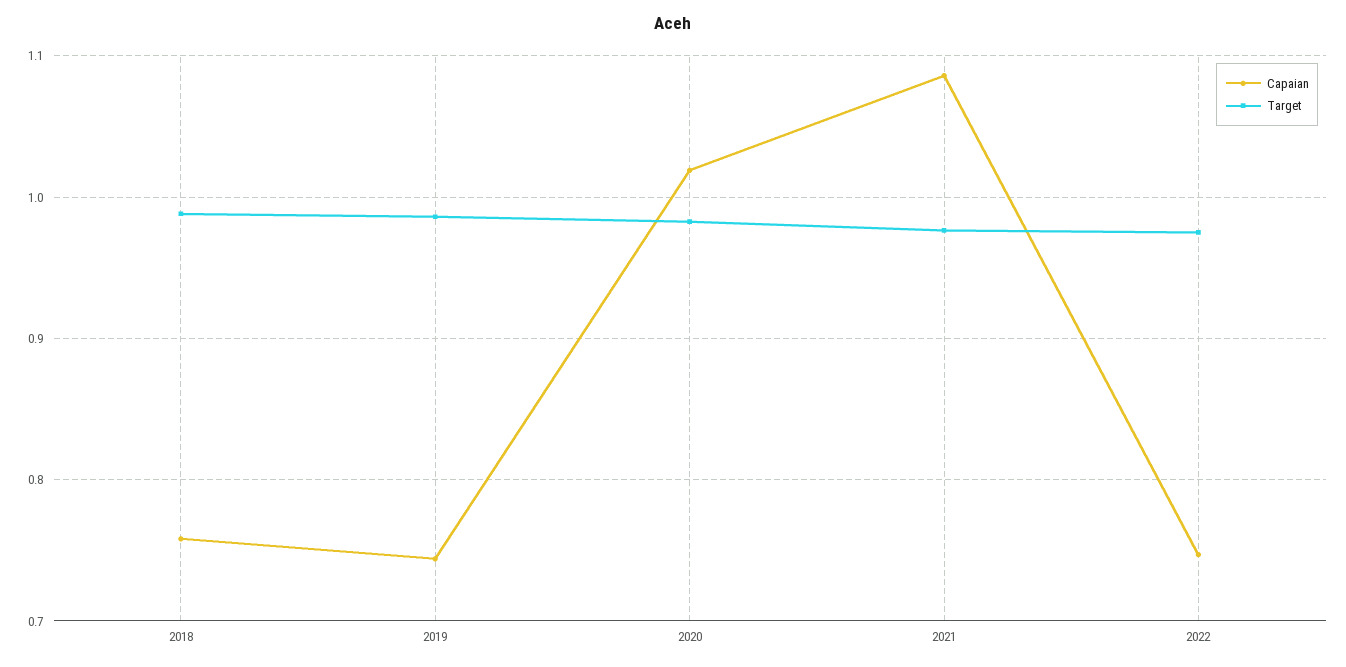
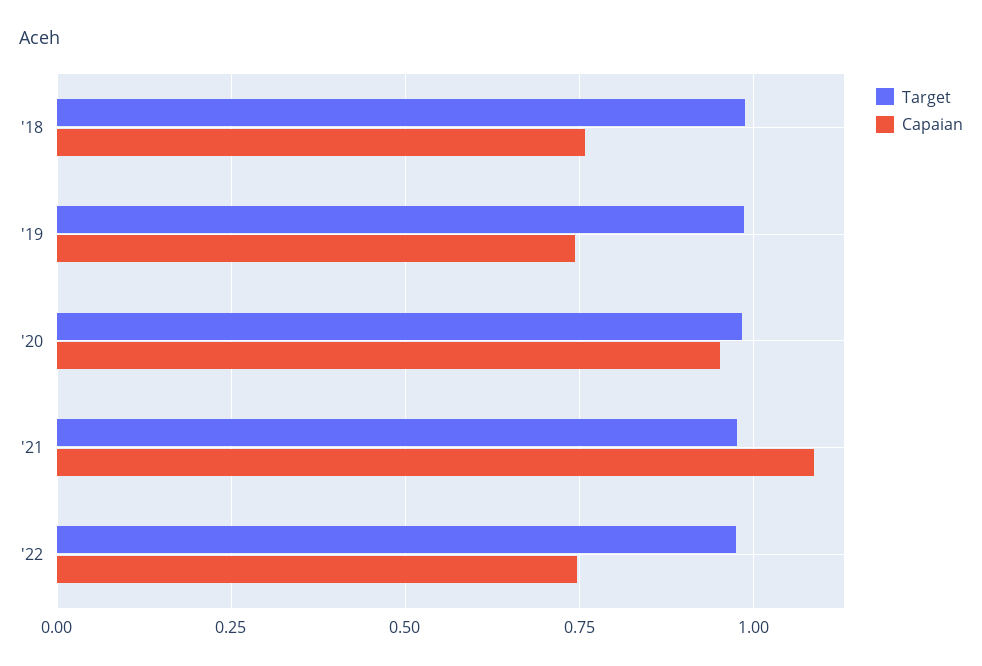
Capaian, 2020: 1.02 -> 0.95

